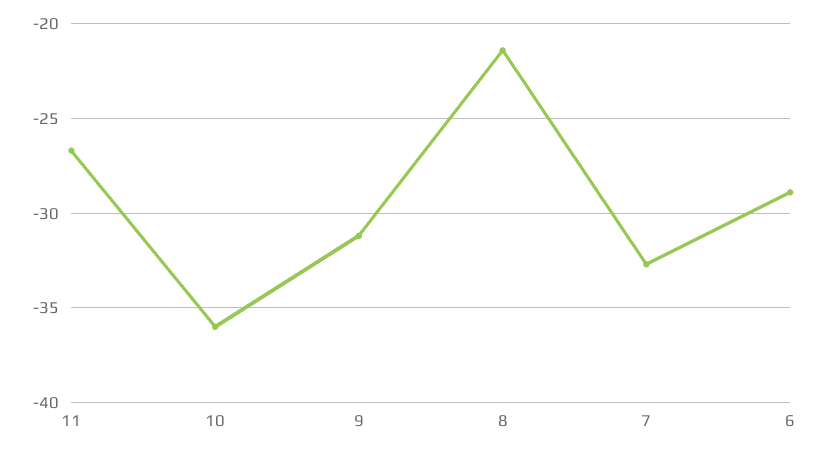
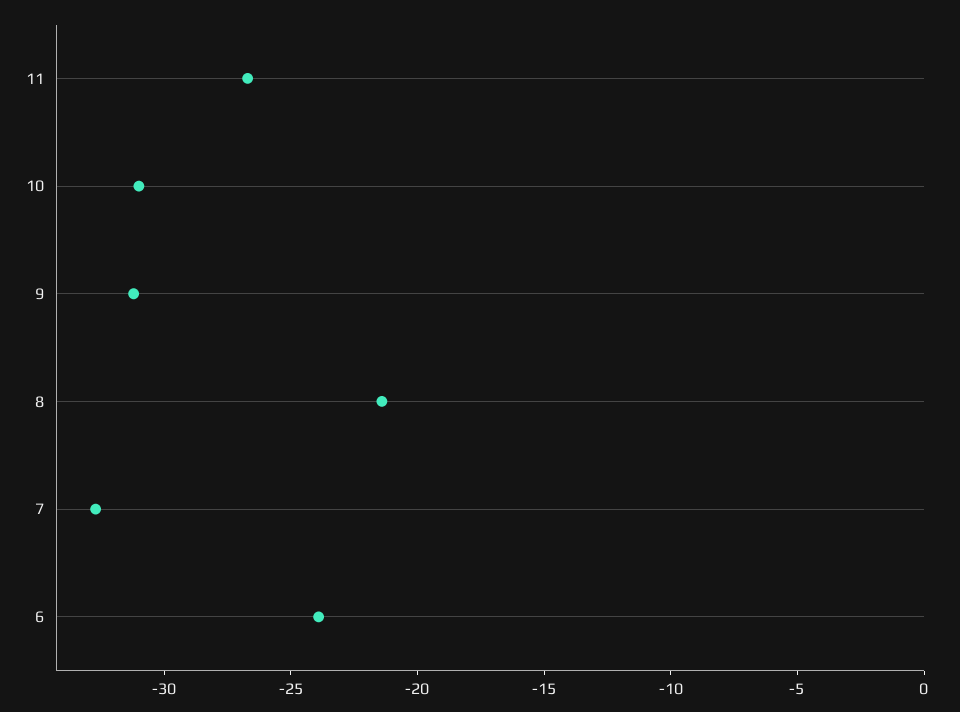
10: -36 -> -31
6: -29 -> -24

